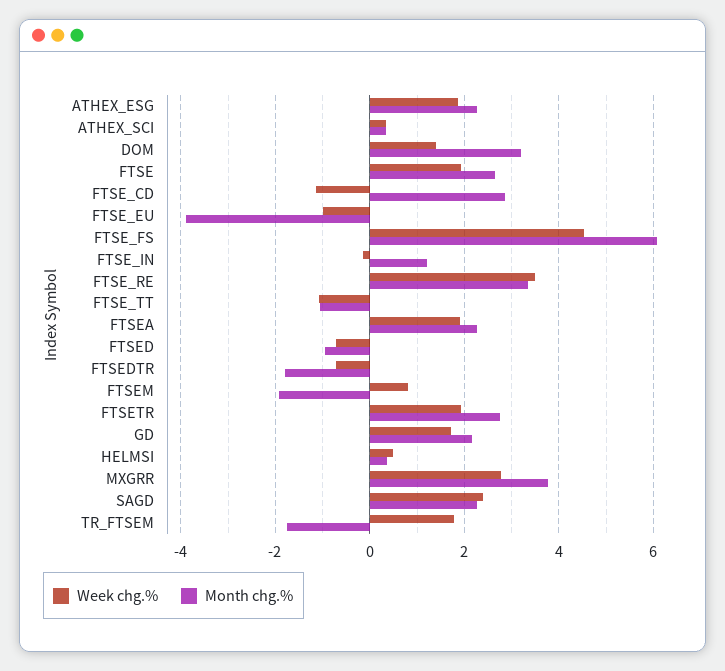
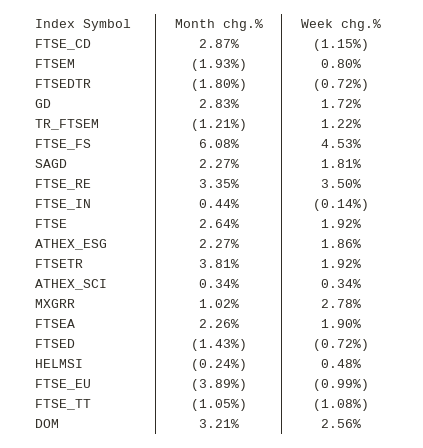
Week chg.%, DOM: 1.4 -> 2.56
Month chg.%, FTSE_IN: 1.2 -> 0.44
Month chg.%, FTSED: -1 -> -1.43
Month chg.%, FTSETR: 2.8 -> 3.81
Month chg.%, GD: 2.2 -> 2.83
Month chg.%, HELMSI: 0.4 -> -0.24
Month chg.%, MXGRR: 3.8 -> 1.02
Week chg.%, SAGD: 2.4 -> 1.81
Week chg.%, TR_FTSEM: 1.8 -> 1.22
Month chg.%, TR_FTSEM: -1.8 -> -1.21

